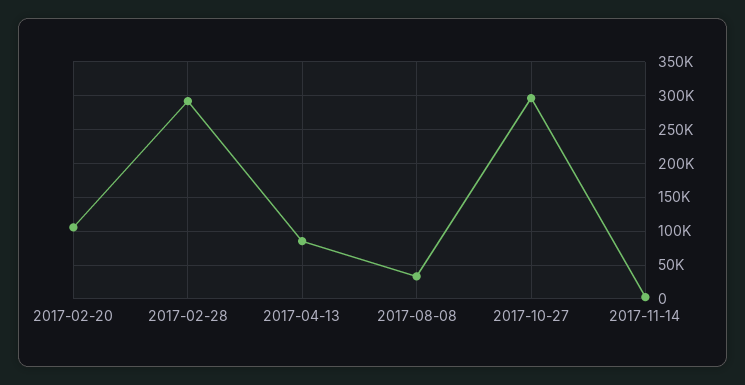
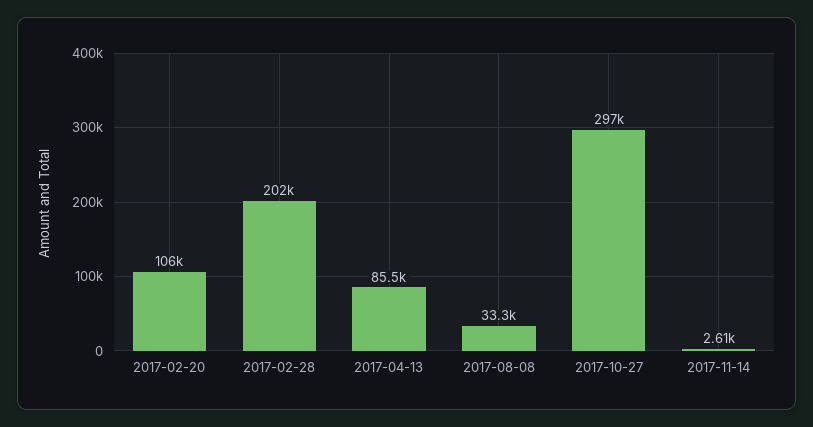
2017-02-28: 290000 -> 202000

